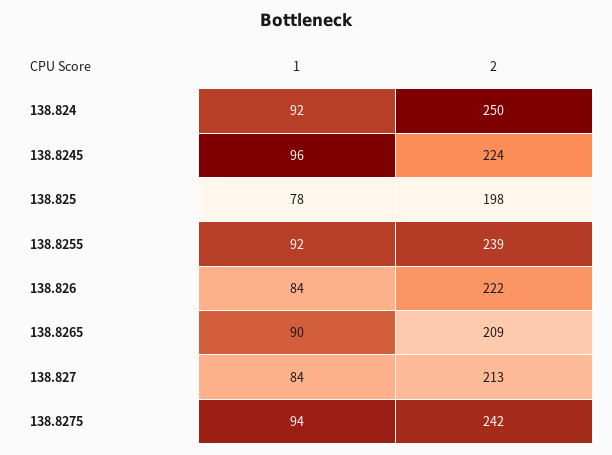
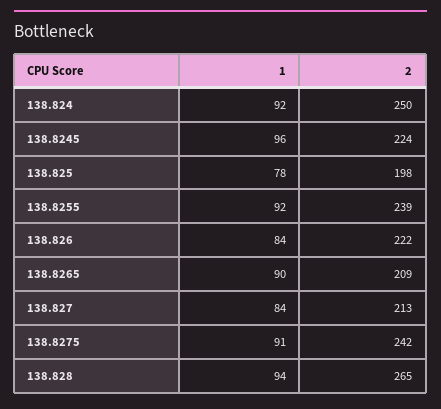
1, 138.8275: 94 -> 91
1, 138.828: none -> 94
2, 138.828: none -> 265

